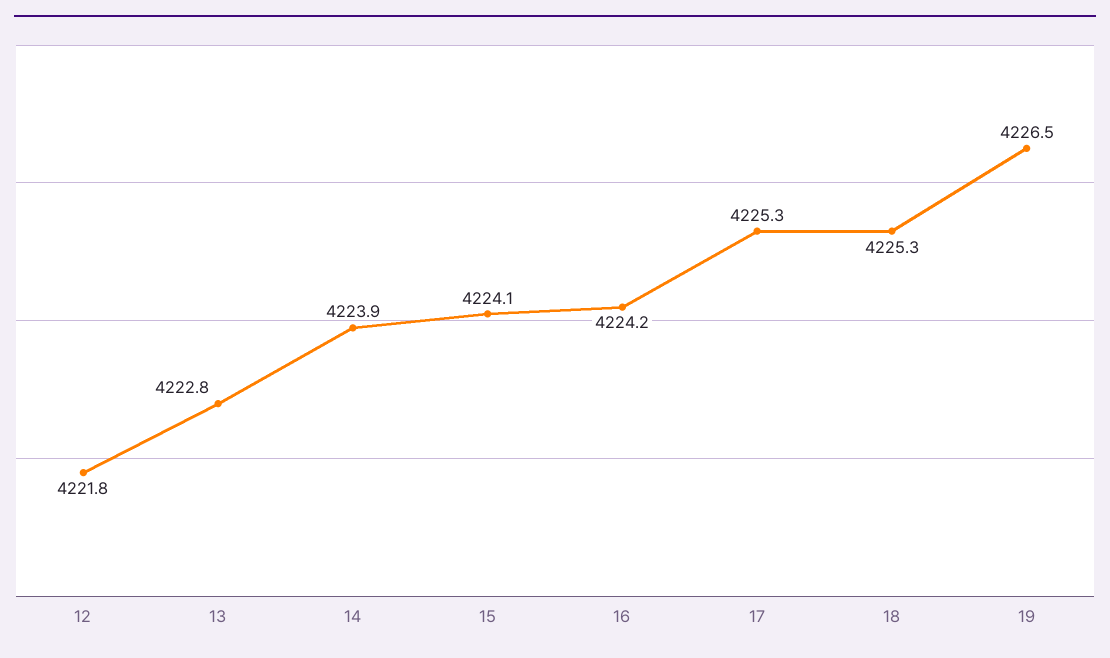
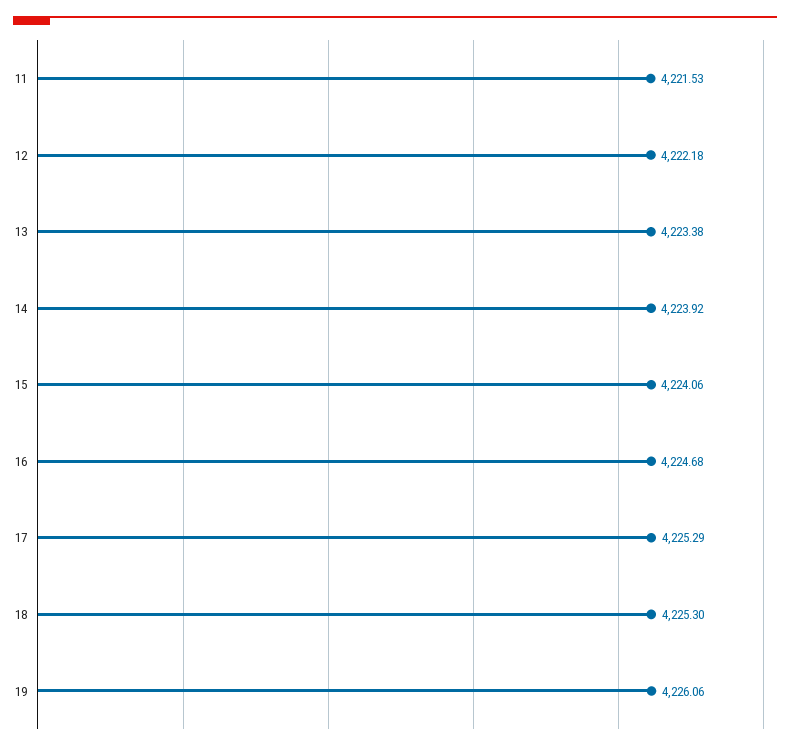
12: 4221.8 -> 4222.18
13: 4222.8 -> 4223.38
16: 4224.2 -> 4224.68
19: 4226.5 -> 4226.06
11: none -> 4221.53

